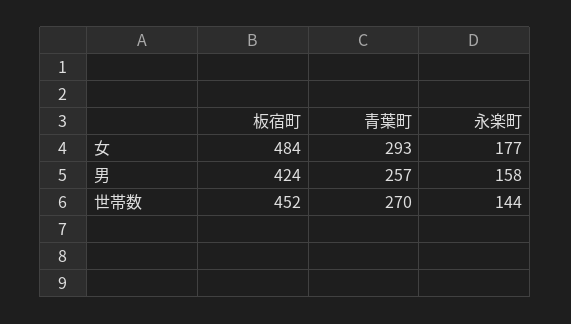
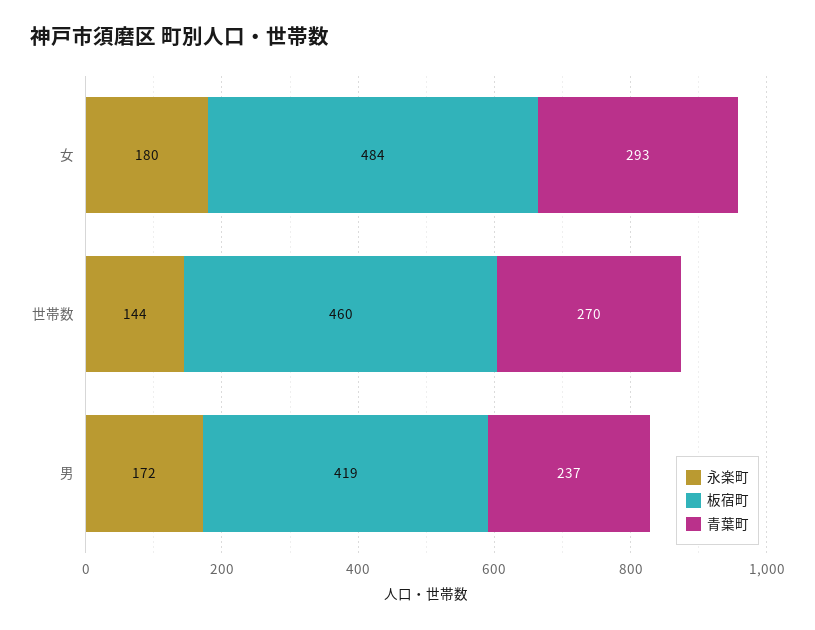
永楽町, 女: 177 -> 180
板宿町, 男: 424 -> 419
青葉町, 男: 257 -> 237
永楽町, 男: 158 -> 172
板宿町, 世帯数: 452 -> 460

